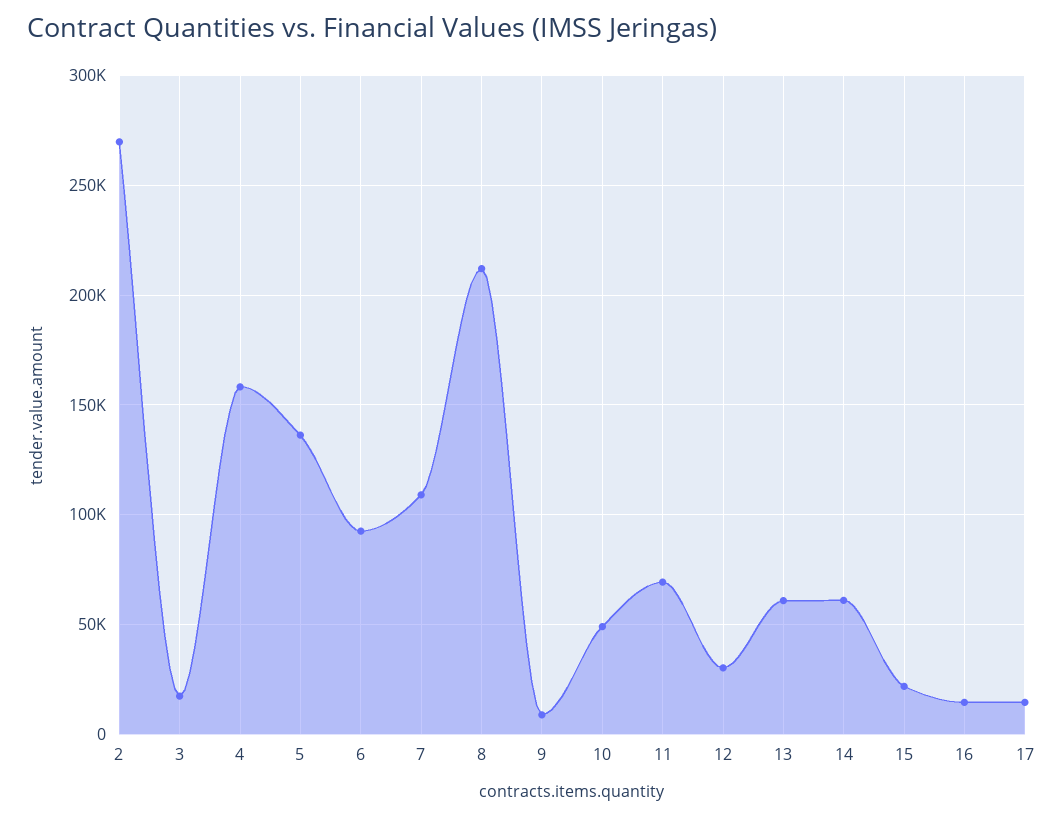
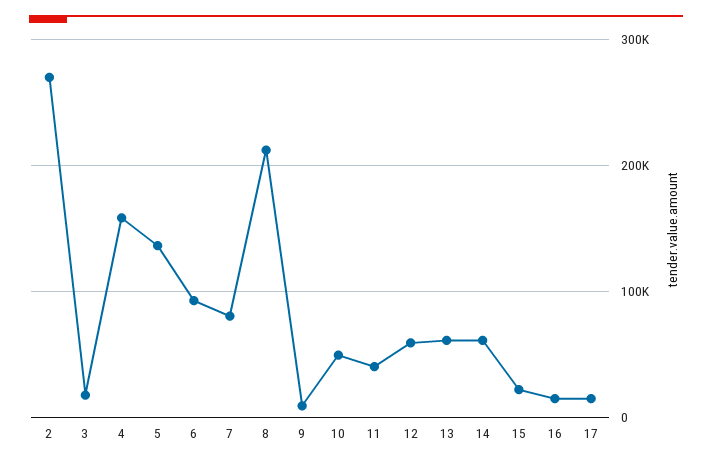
7: 110000 -> 80000
11: 70000 -> 40000
12: 30000 -> 60000

